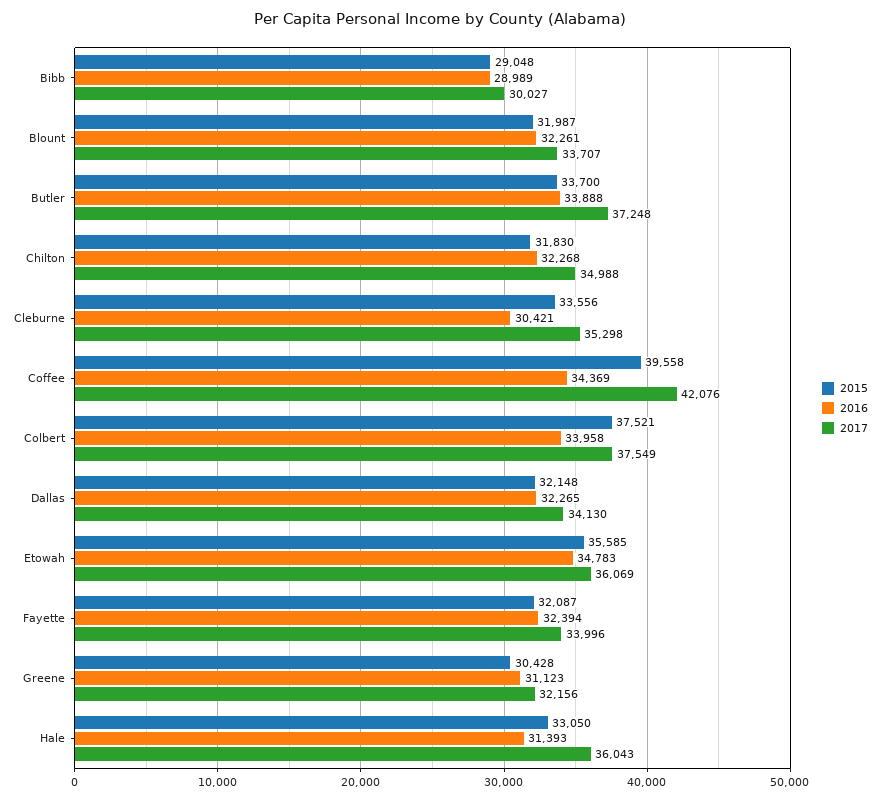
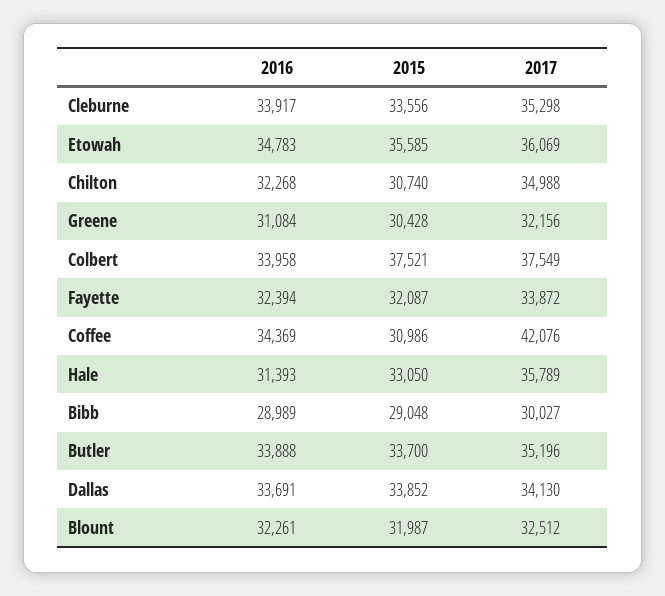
2017, Blount: 33707 -> 32512
2017, Butler: 37248 -> 35196
2015, Chilton: 31830 -> 30740
2016, Cleburne: 30421 -> 33917
2015, Coffee: 39558 -> 30986
2015, Dallas: 32148 -> 33852
2016, Dallas: 32265 -> 33691
2017, Fayette: 33996 -> 33872
2016, Greene: 31123 -> 31084
2017, Hale: 36043 -> 35789

